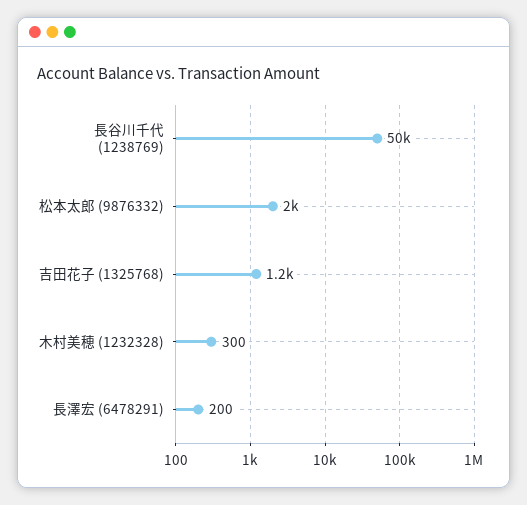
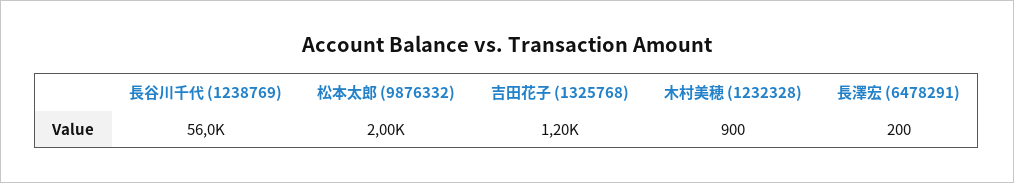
長谷川千代 (1238769): 50000 -> 56000
木村美穂 (1232328): 300 -> 900

